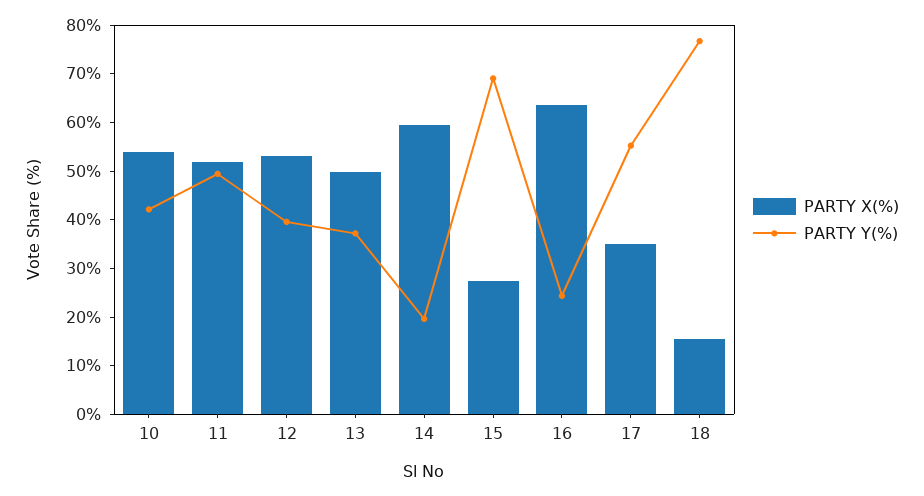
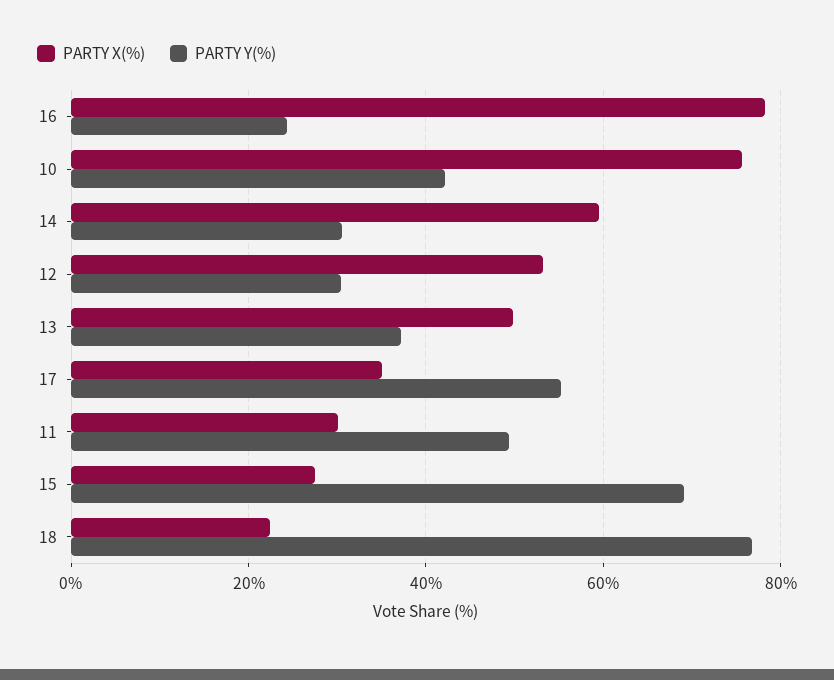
PARTY X(%), 10: 54 -> 76
PARTY X(%), 11: 52 -> 30
PARTY Y(%), 12: 40 -> 30
PARTY Y(%), 14: 20 -> 30
PARTY X(%), 16: 64 -> 78
PARTY X(%), 18: 16 -> 22

